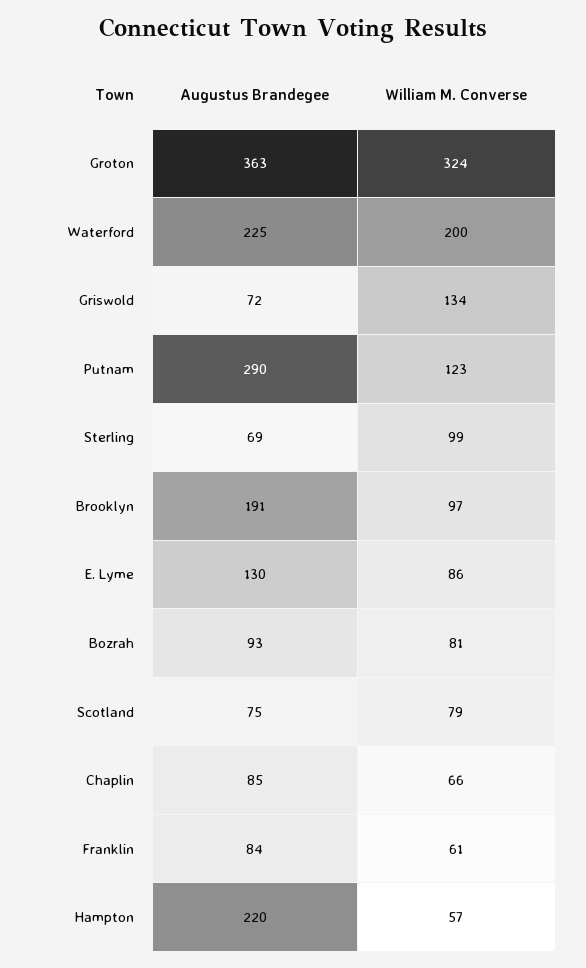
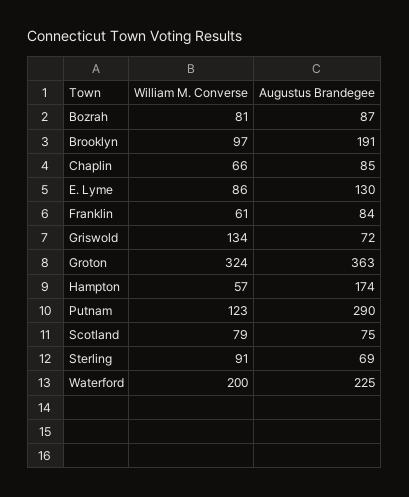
William M. Converse, Sterling: 99 -> 91
Augustus Brandegee, Bozrah: 93 -> 87
Augustus Brandegee, Hampton: 220 -> 174

